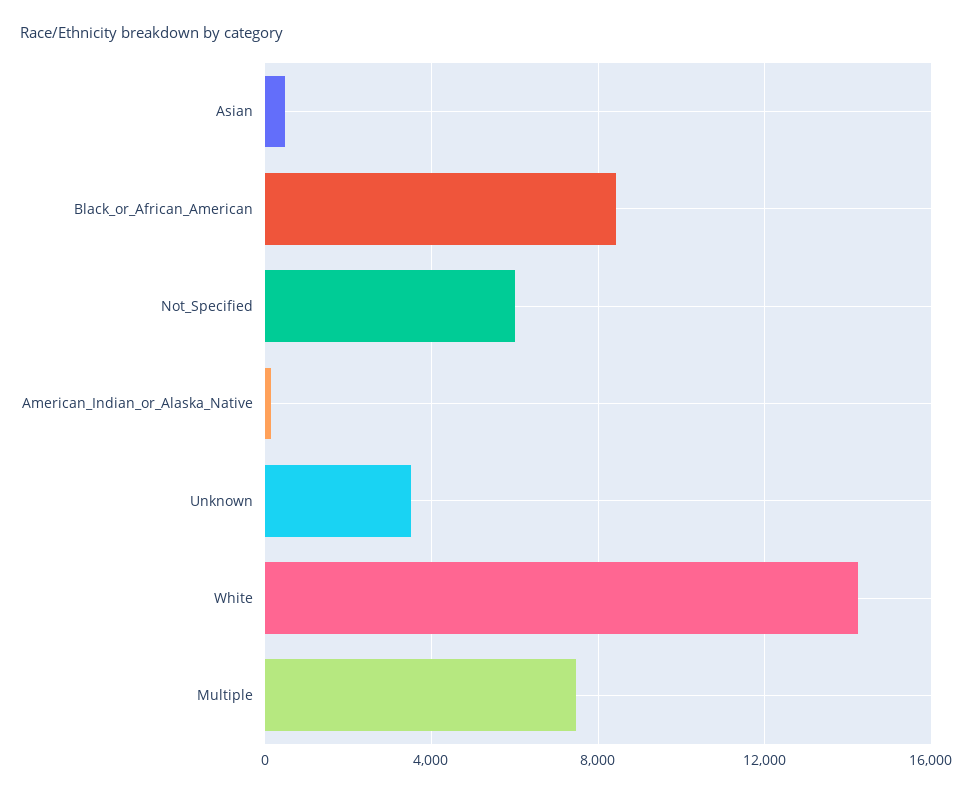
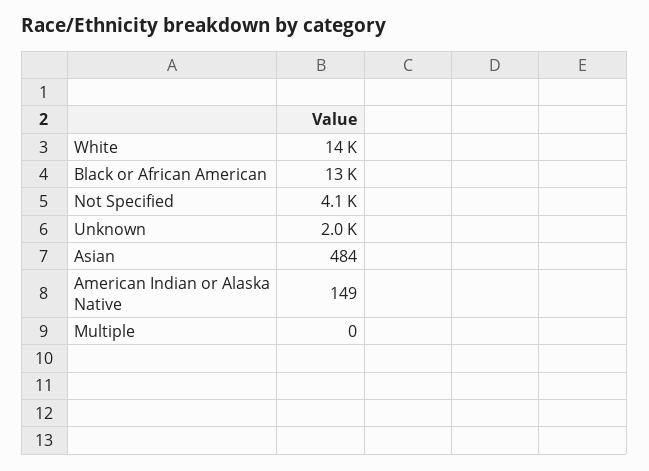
Black_or_African_American: 8500 -> 13000
Not_Specified: 6000 -> 4100
Unknown: 3500 -> 2000
Multiple: 7500 -> 0

